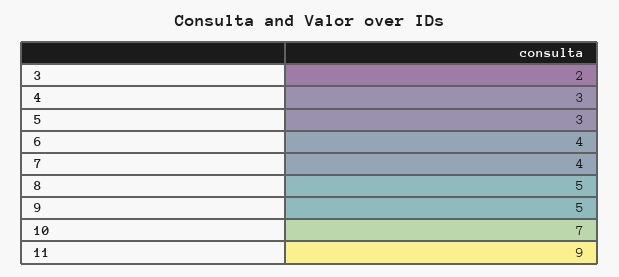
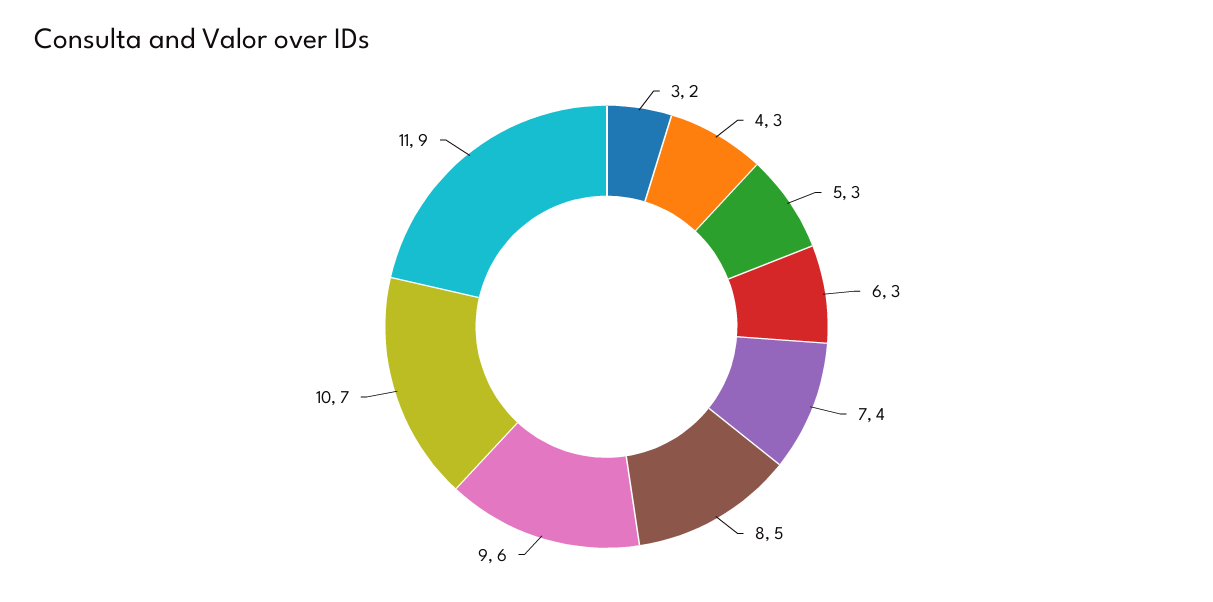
6: 4 -> 3
9: 5 -> 6

